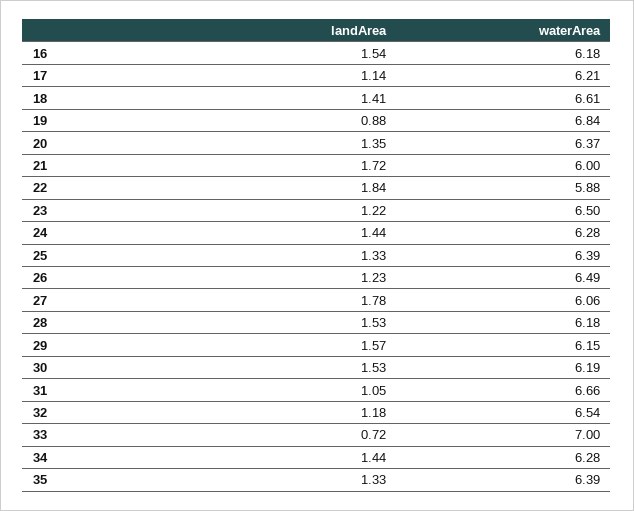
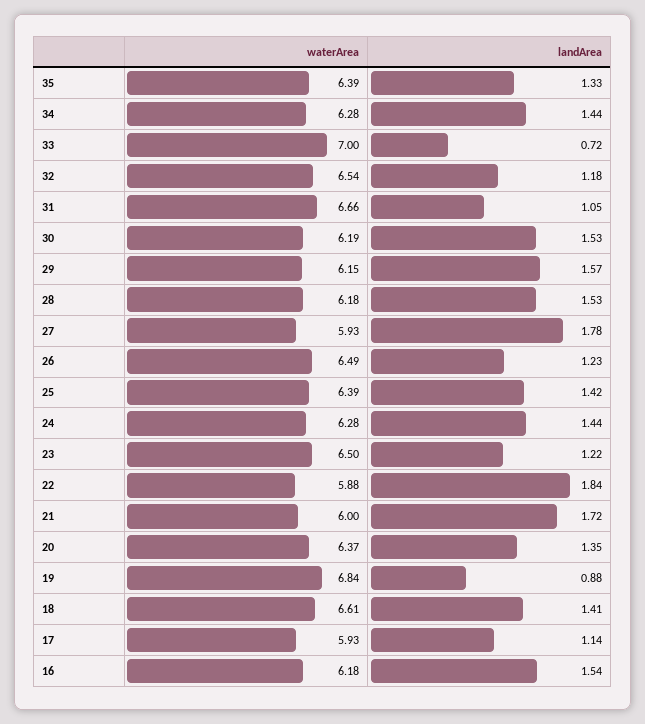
waterArea, 17: 6.21 -> 5.93
landArea, 25: 1.33 -> 1.42
waterArea, 27: 6.06 -> 5.93

